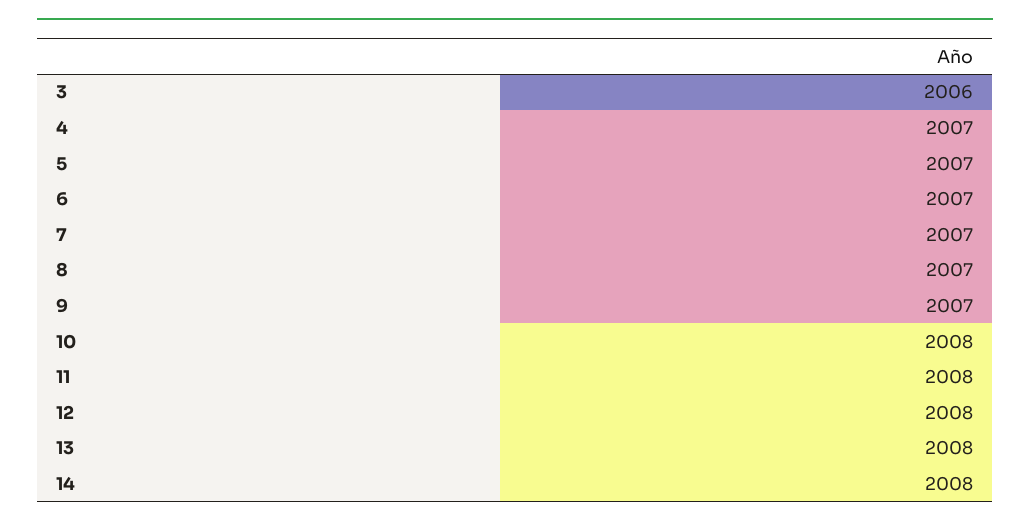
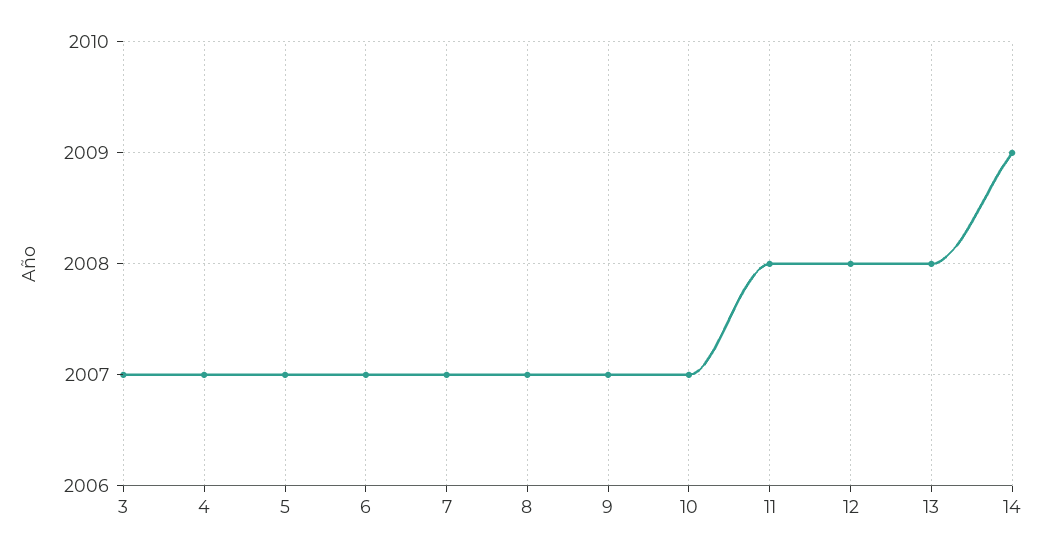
3: 2006 -> 2007
10: 2008 -> 2007
14: 2008 -> 2009

